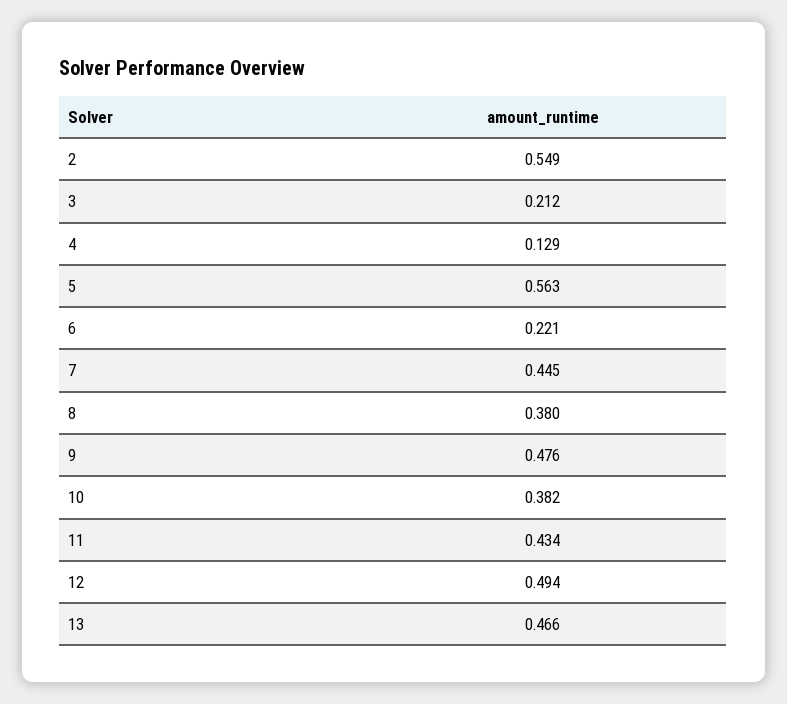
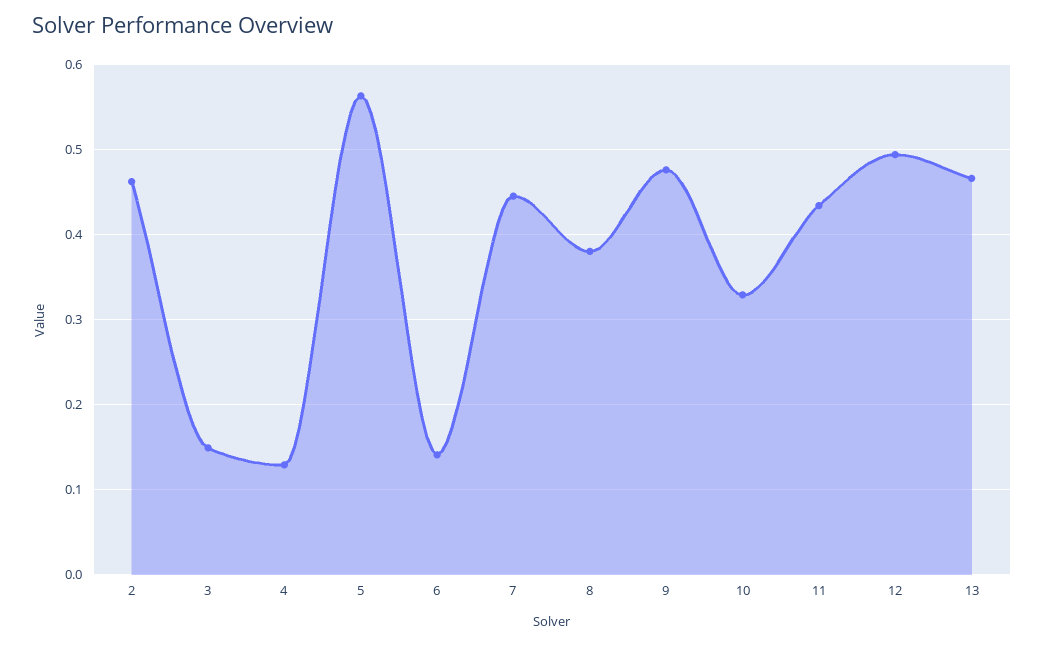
2: 0.549 -> 0.46
3: 0.212 -> 0.15
6: 0.221 -> 0.14
10: 0.382 -> 0.33

